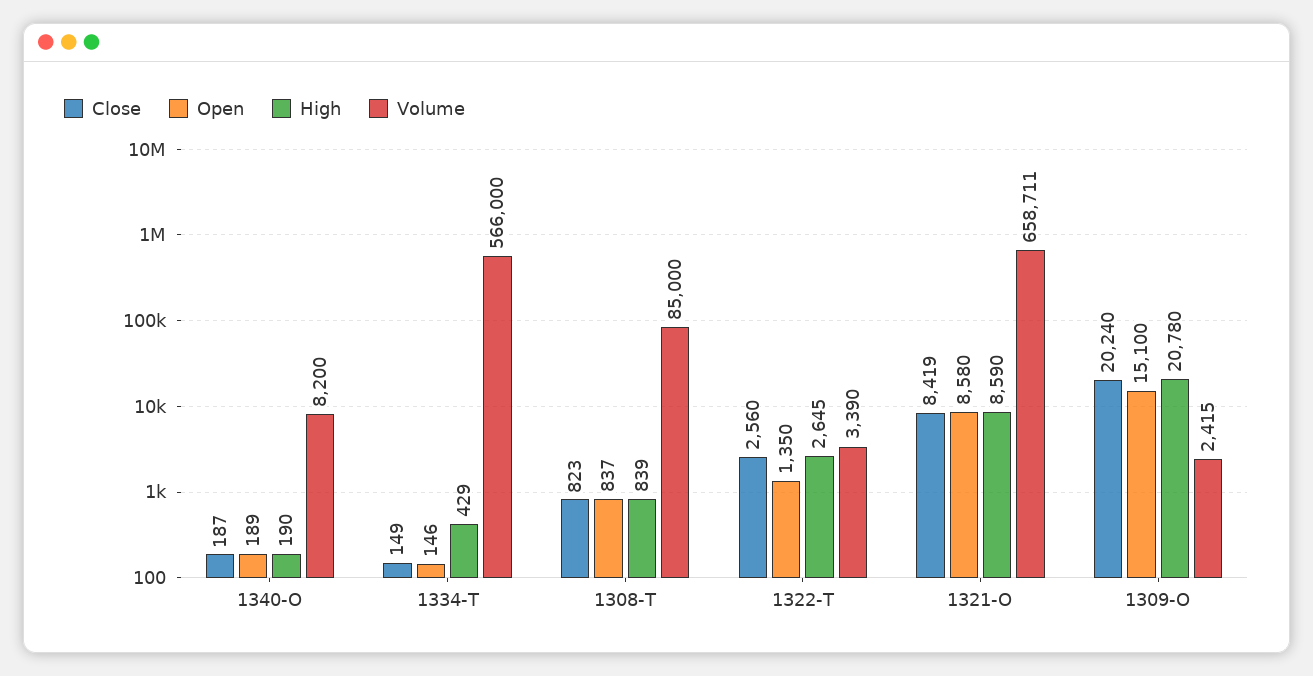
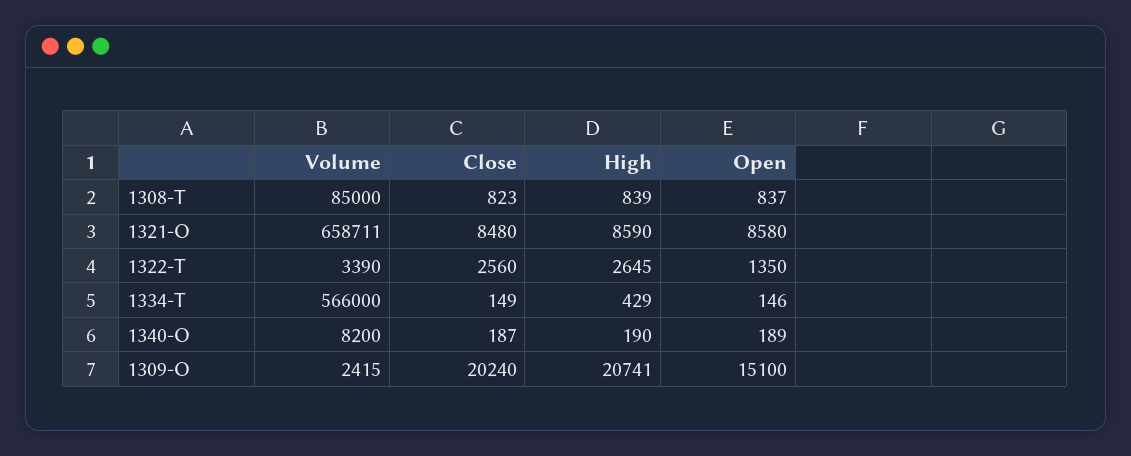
Close, 1321-O: 8419 -> 8480
High, 1309-O: 20780 -> 20741

